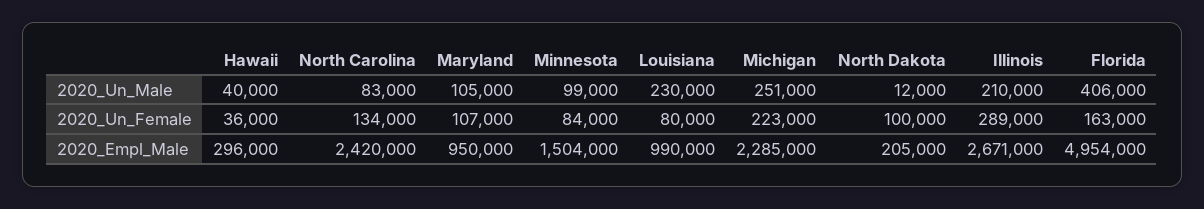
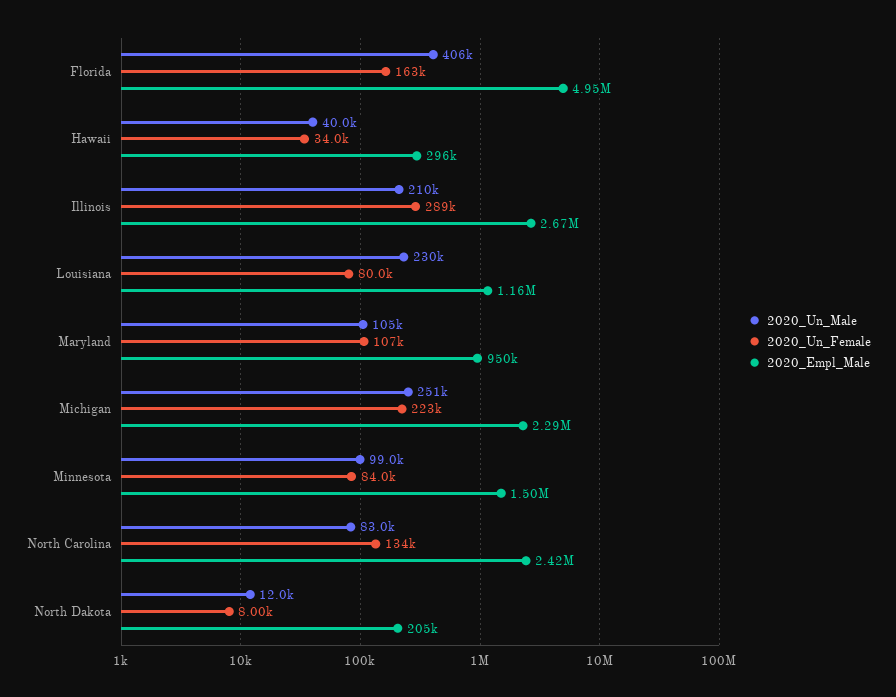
2020_Un_Female, Hawaii: 36000 -> 34000
2020_Un_Female, North Dakota: 100000 -> 8000
2020_Empl_Male, Louisiana: 990000 -> 1160000

